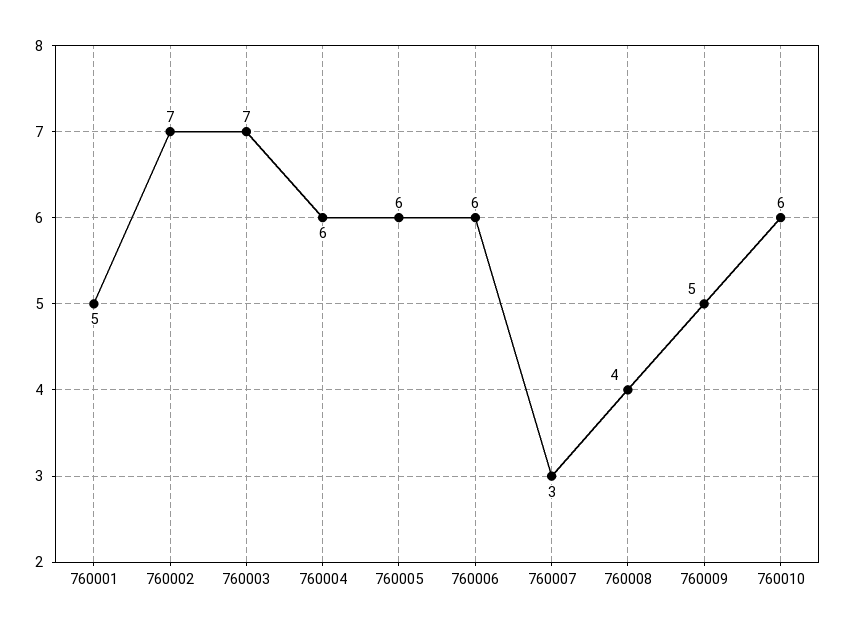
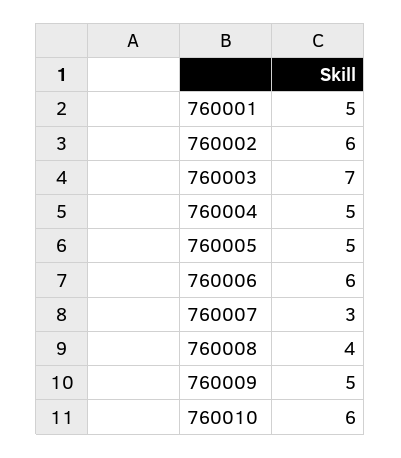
760002: 7 -> 6
760004: 6 -> 5
760005: 6 -> 5

